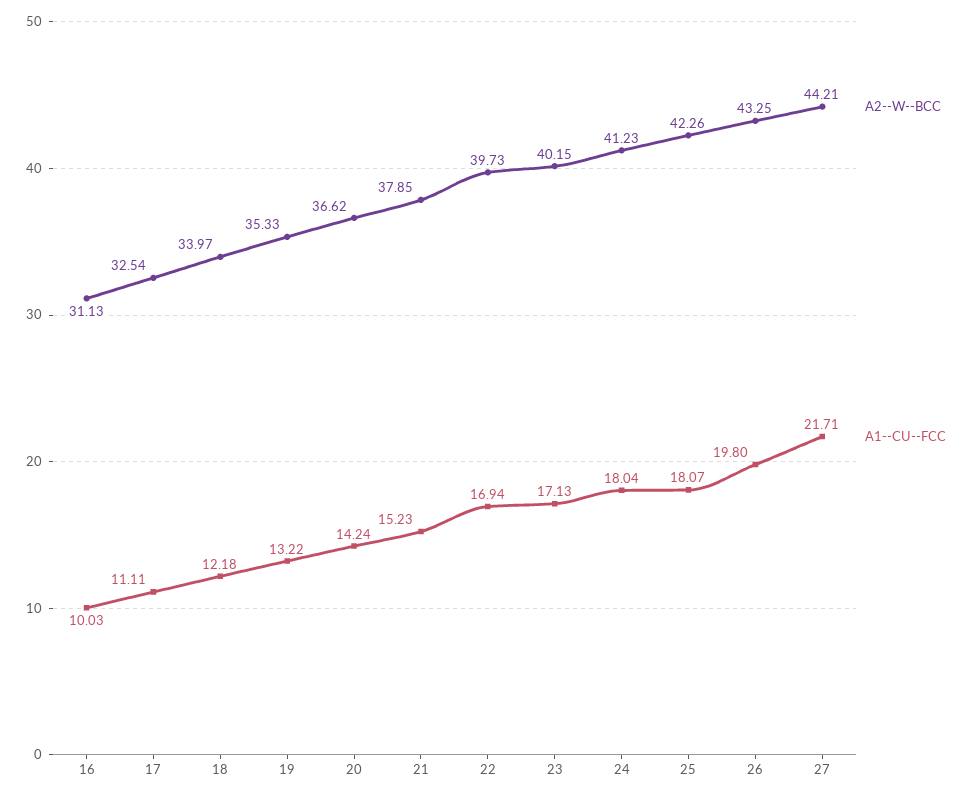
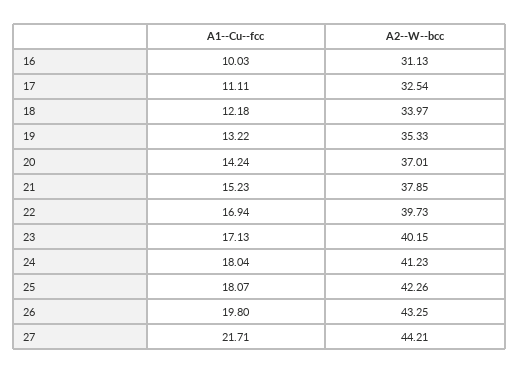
A2--W--BCC, 20: 36.62 -> 37.01

